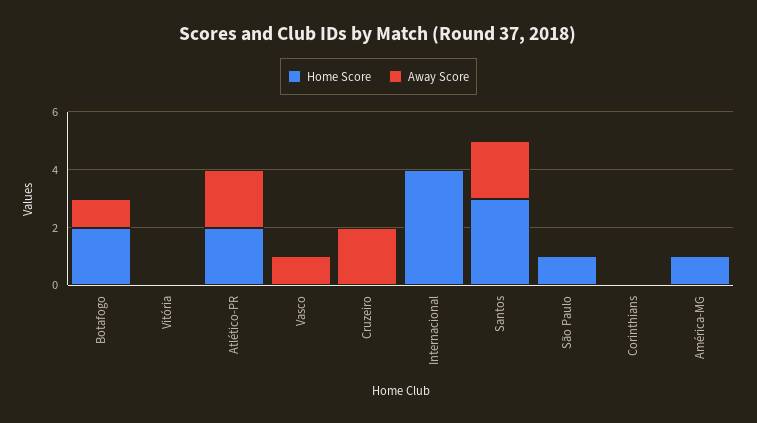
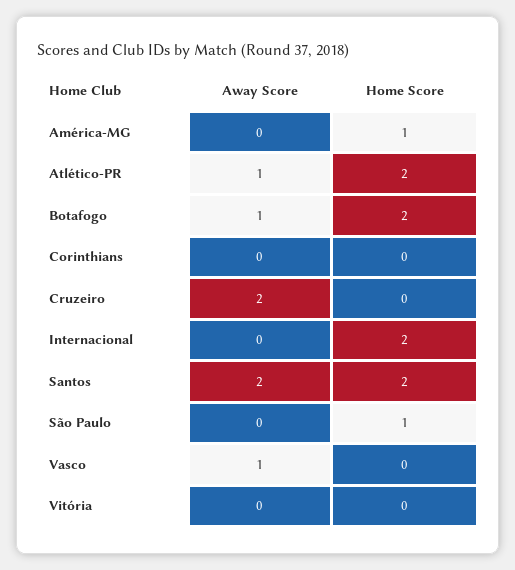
Away Score, Atlético-PR: 2 -> 1
Home Score, Internacional: 4 -> 2
Home Score, Santos: 3 -> 2

